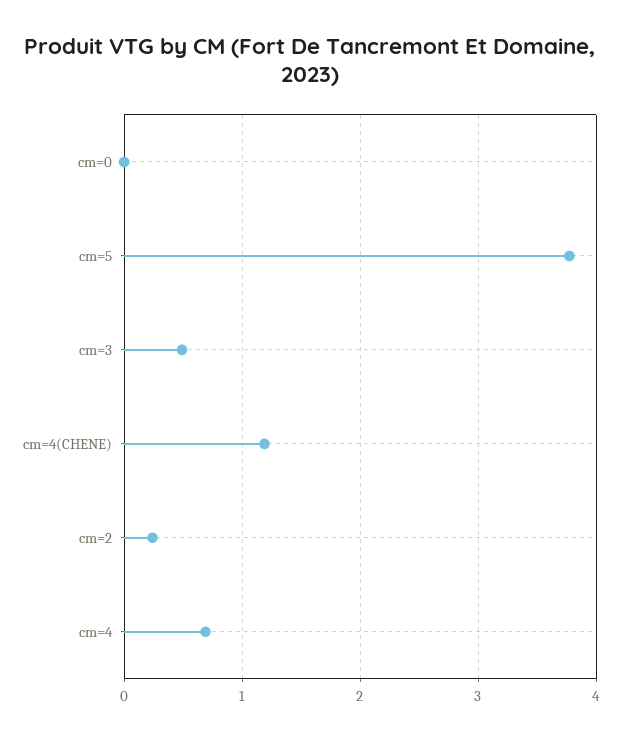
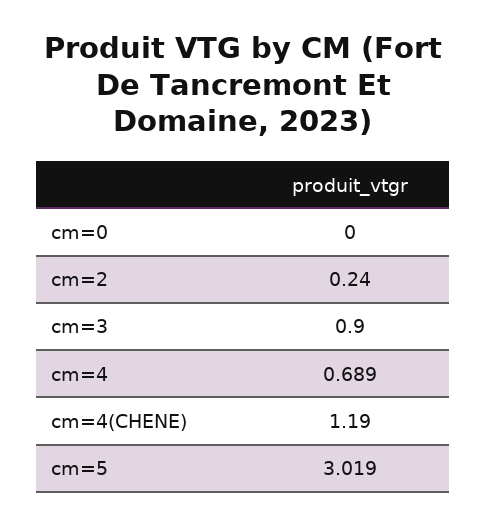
cm=5: 3.8 -> 3.019
cm=3: 0.5 -> 0.9

